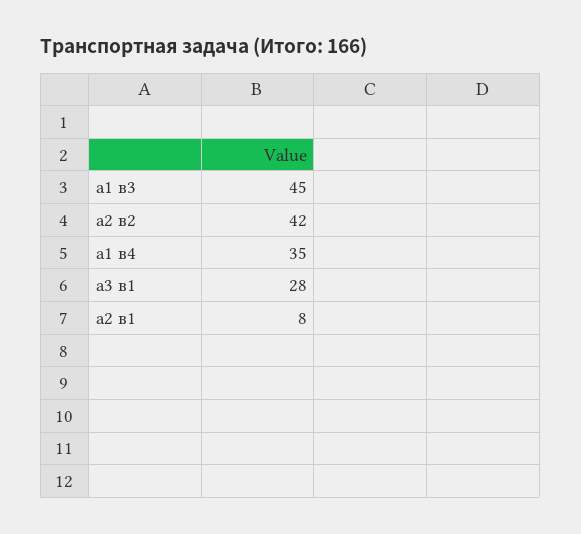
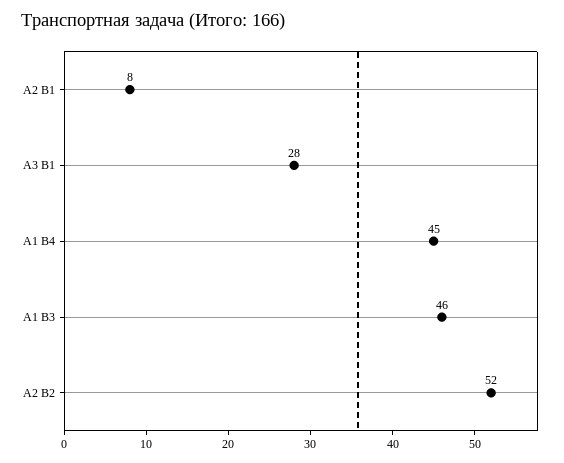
а1 в3: 45 -> 46
а2 в2: 42 -> 52
а1 в4: 35 -> 45

